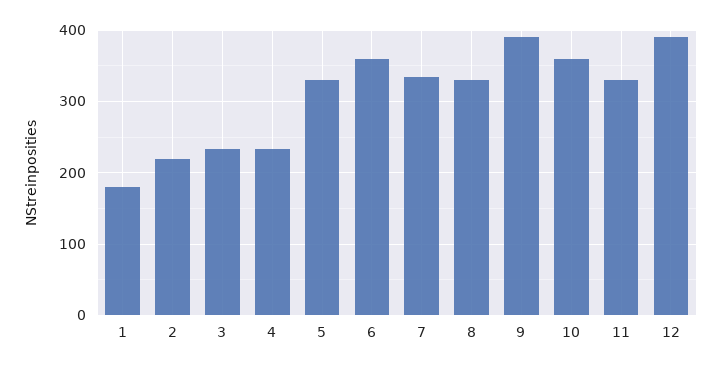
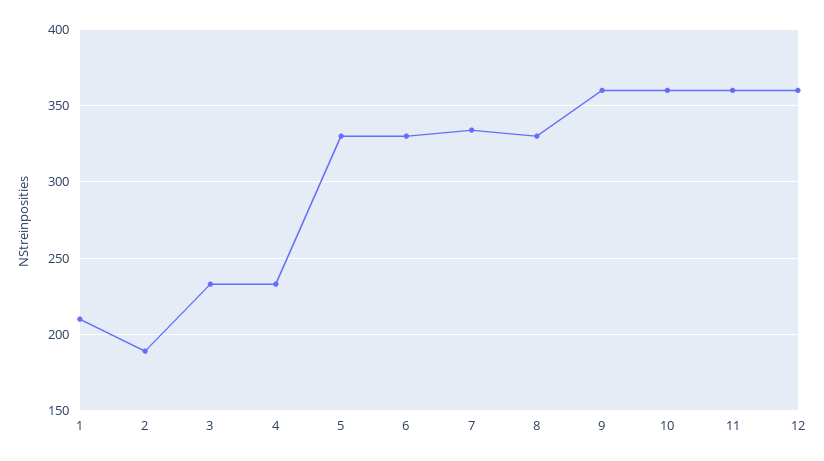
1: 180 -> 210
2: 220 -> 190
6: 360 -> 330
9: 390 -> 360
11: 330 -> 360
12: 390 -> 360

